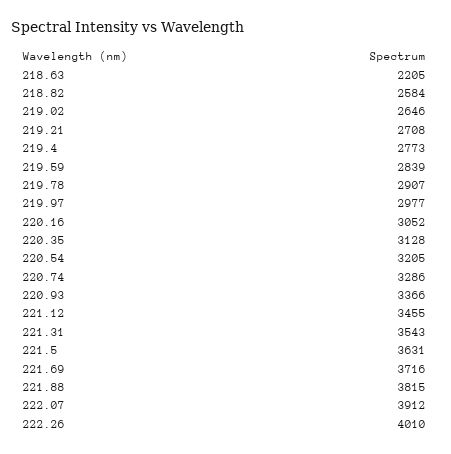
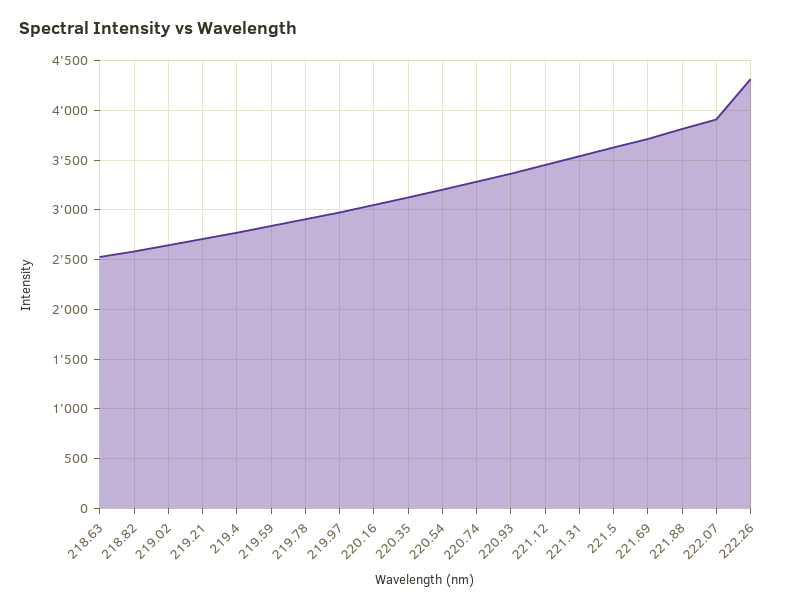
218.63: 2205 -> 2500
222.26: 4010 -> 4300

